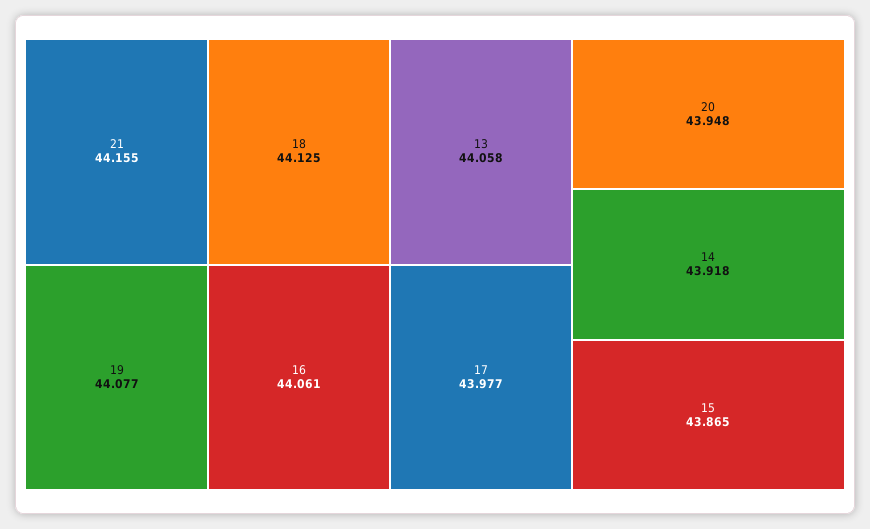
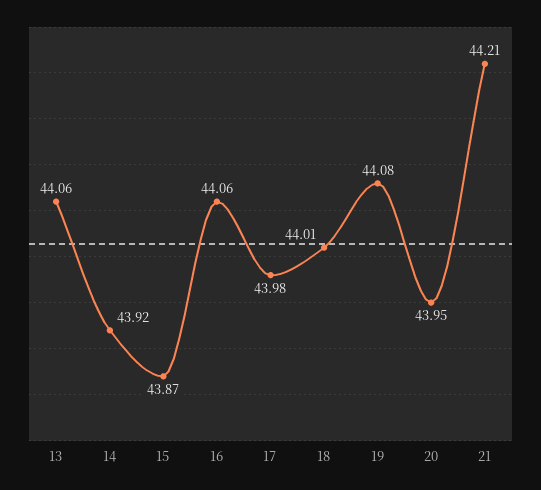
21: 44.155 -> 44.21
18: 44.125 -> 44.01

